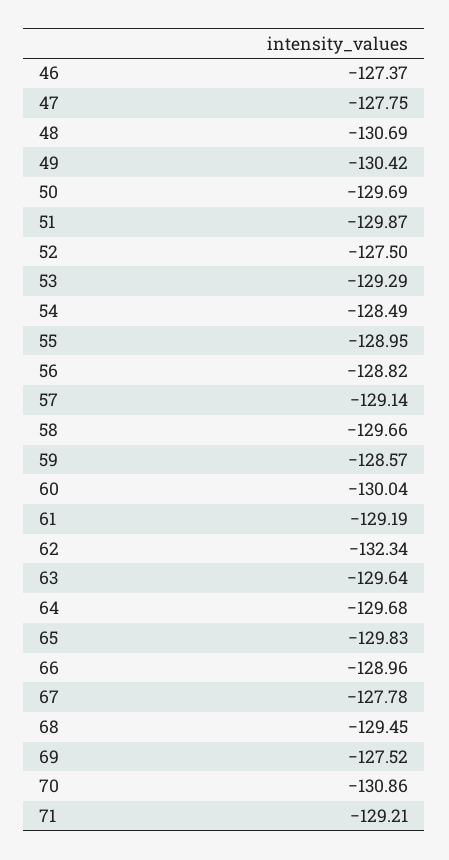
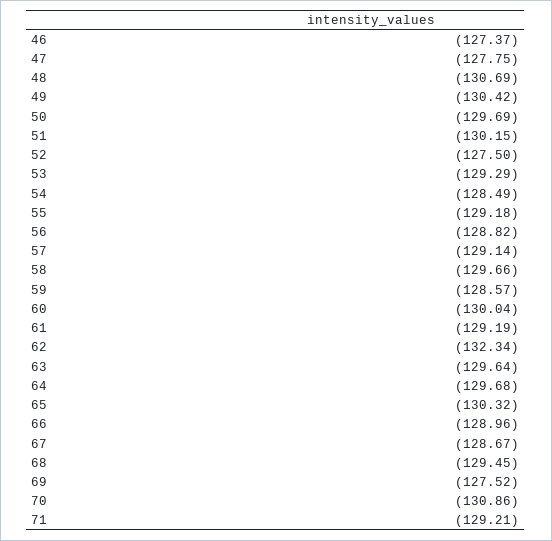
51: -129.87 -> -130.15
55: -128.95 -> -129.18
65: -129.83 -> -130.32
67: -127.78 -> -128.67

